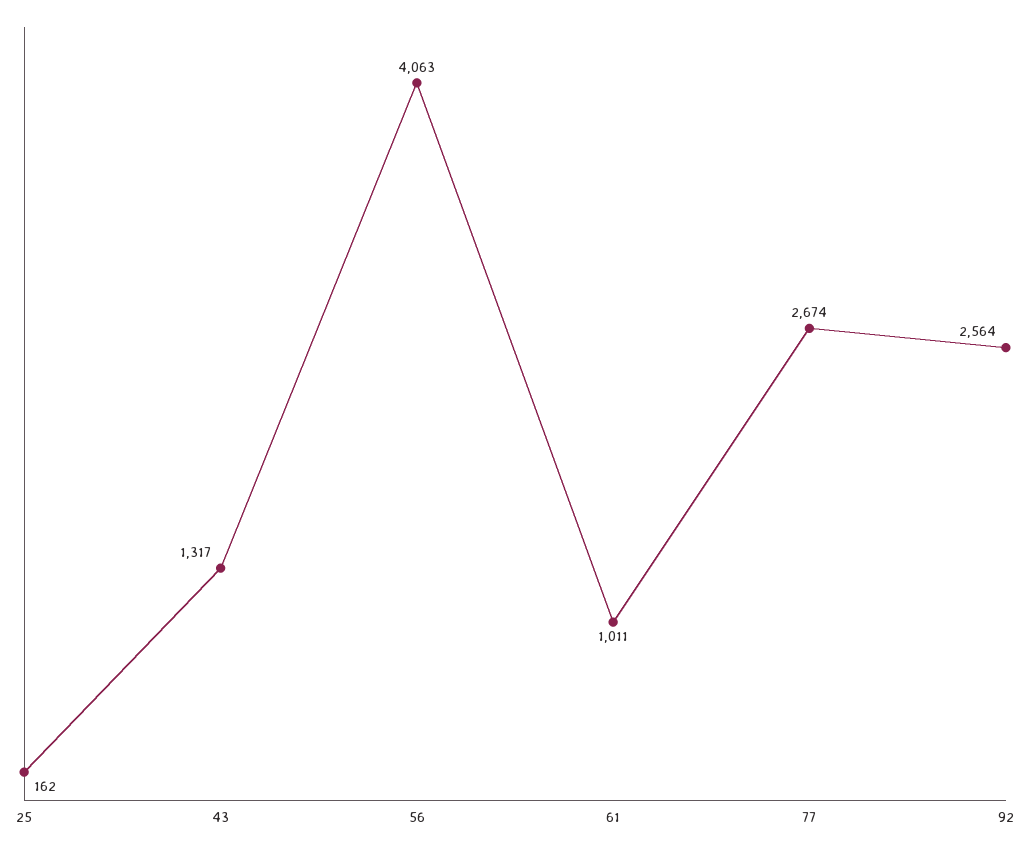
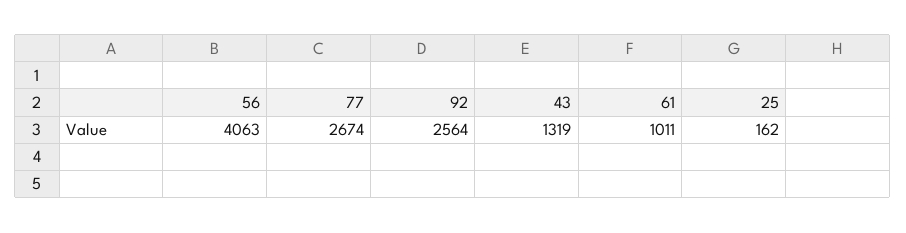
43: 1317 -> 1319

